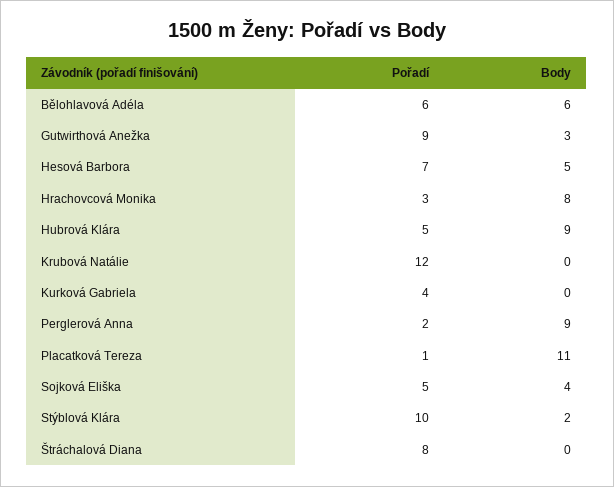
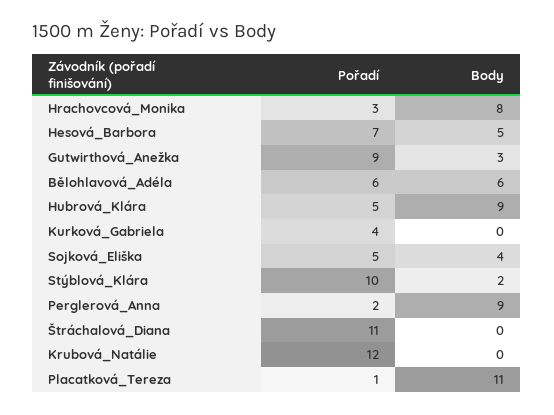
Pořadí, Štráchalová Diana: 8 -> 11

